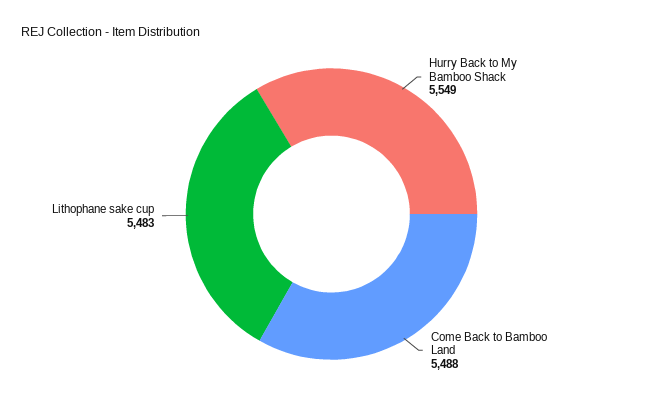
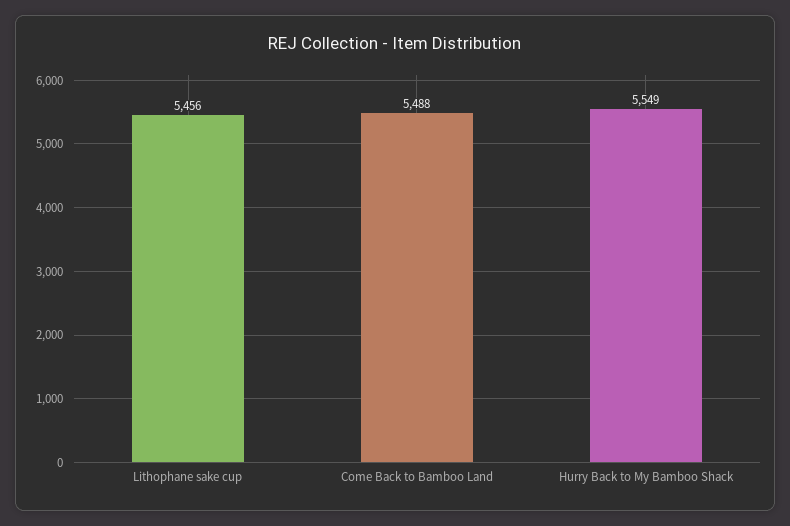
Lithophane sake cup: 5483 -> 5456

